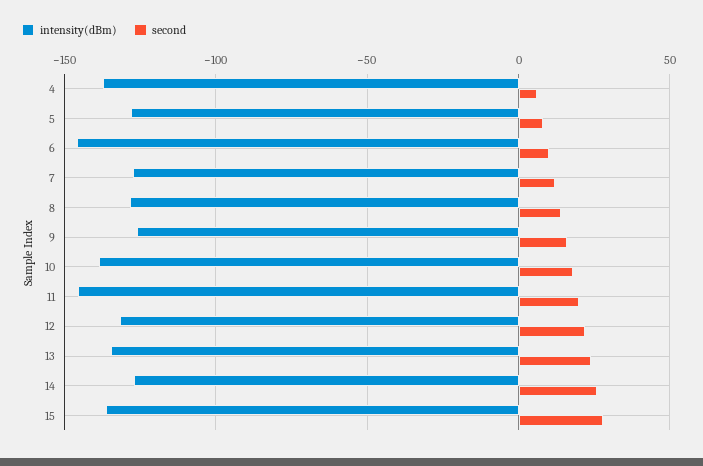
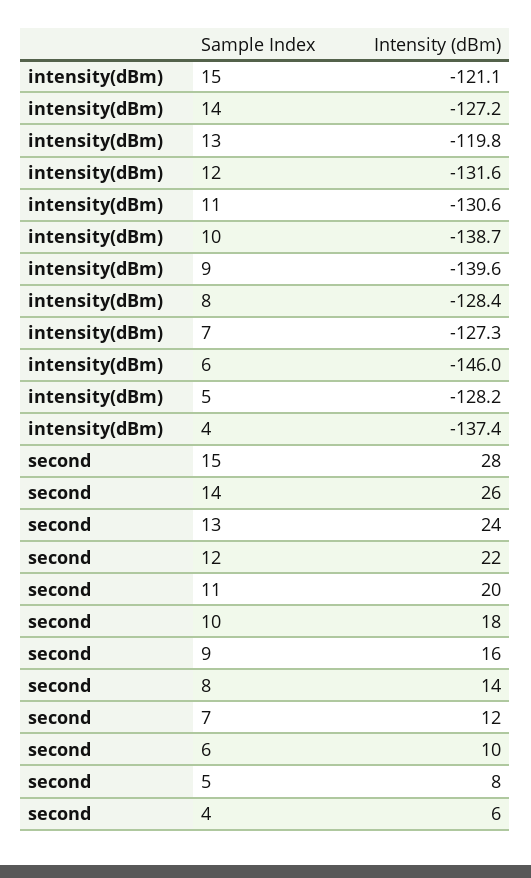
intensity(dBm), 9: -125 -> -139.6
intensity(dBm), 11: -145 -> -130.6
intensity(dBm), 13: -135 -> -119.8
intensity(dBm), 15: -135 -> -121.1

